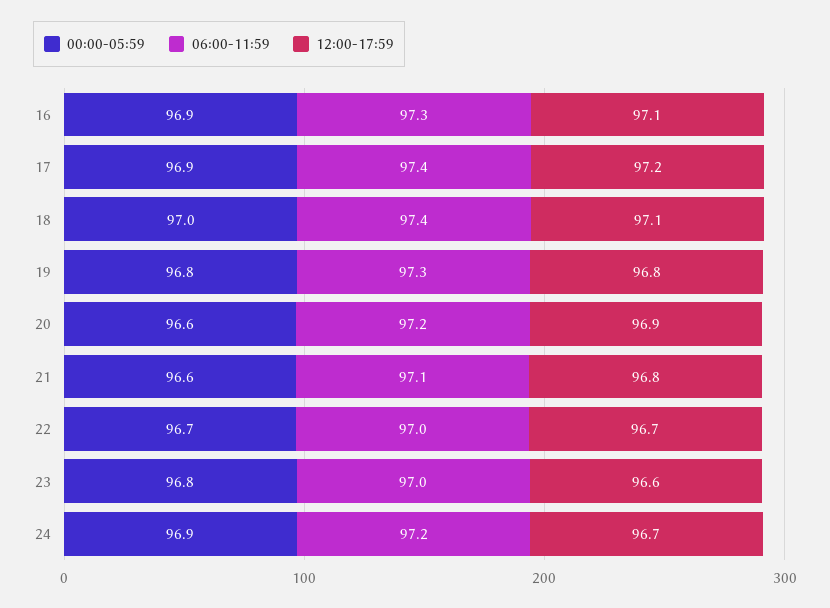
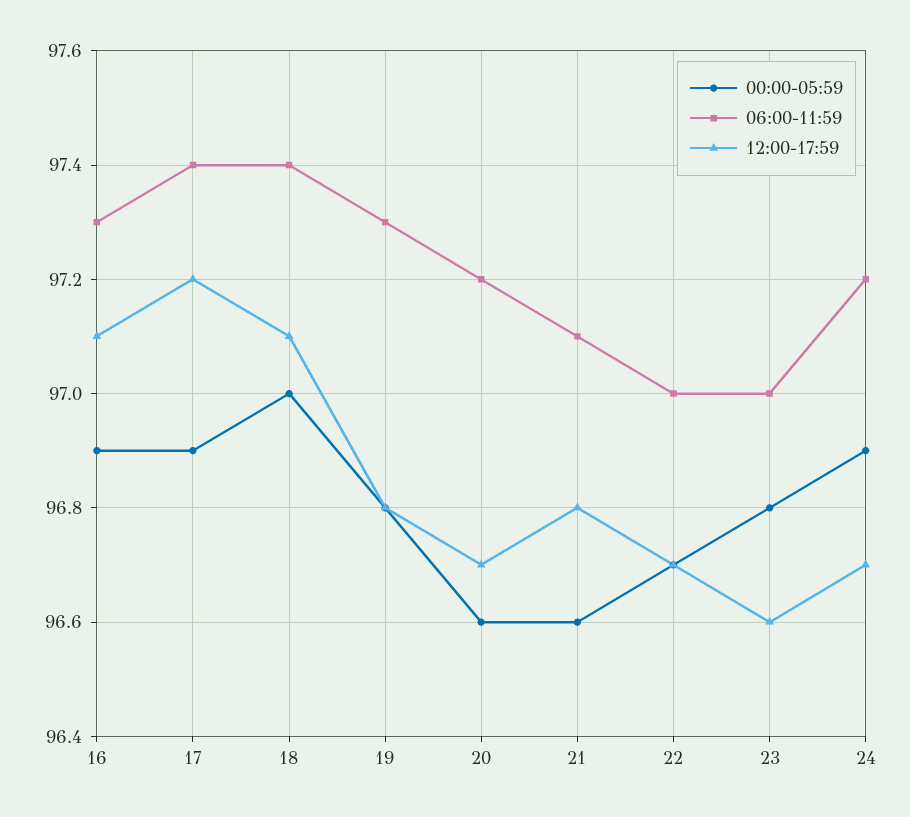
12:00-17:59, 20: 96.9 -> 96.7

